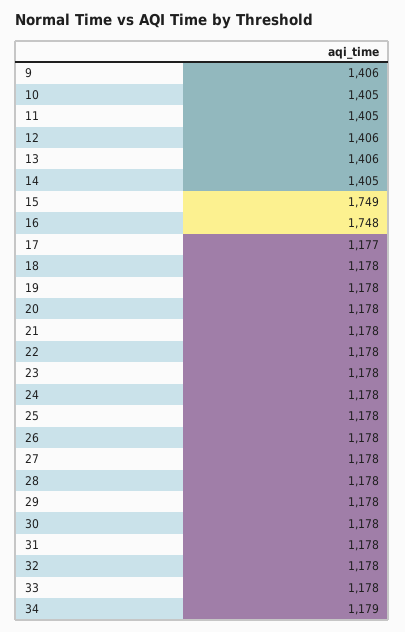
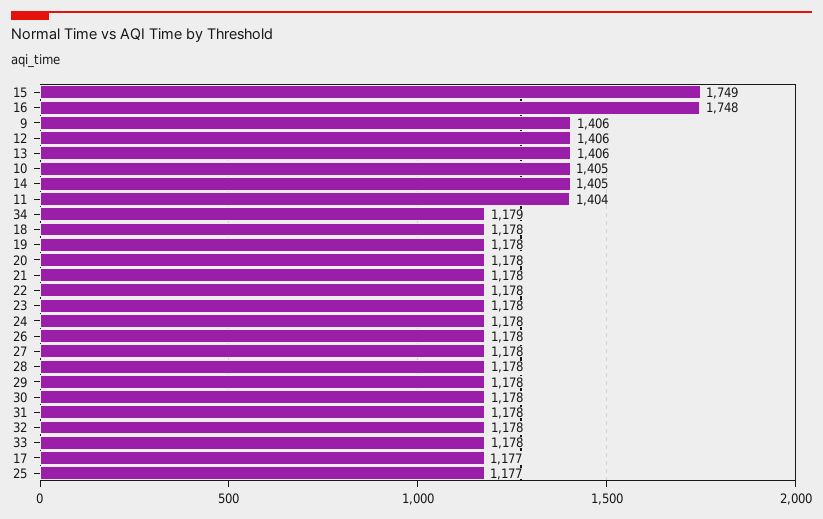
11: 1405 -> 1404
25: 1178 -> 1177

